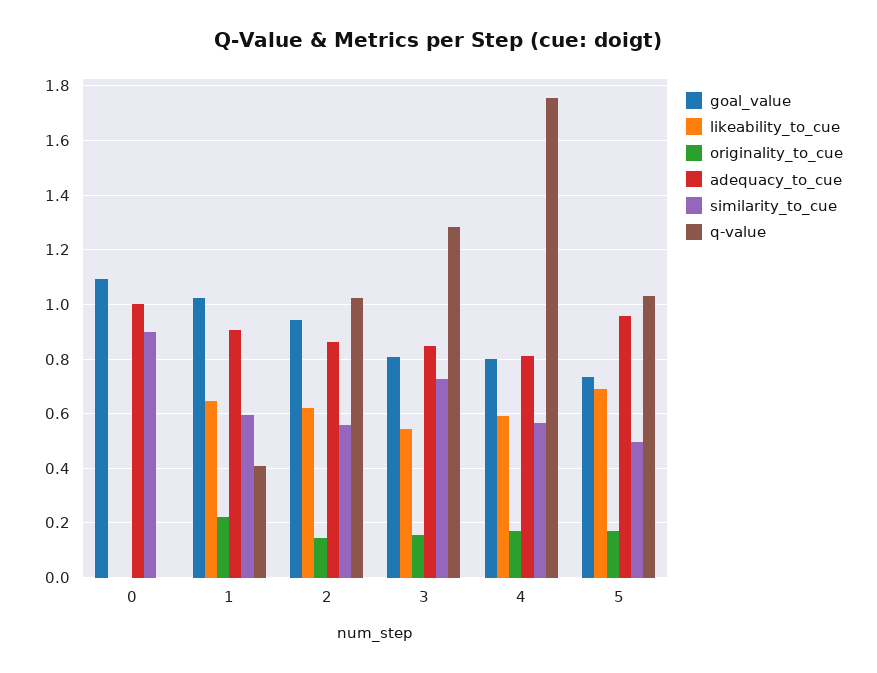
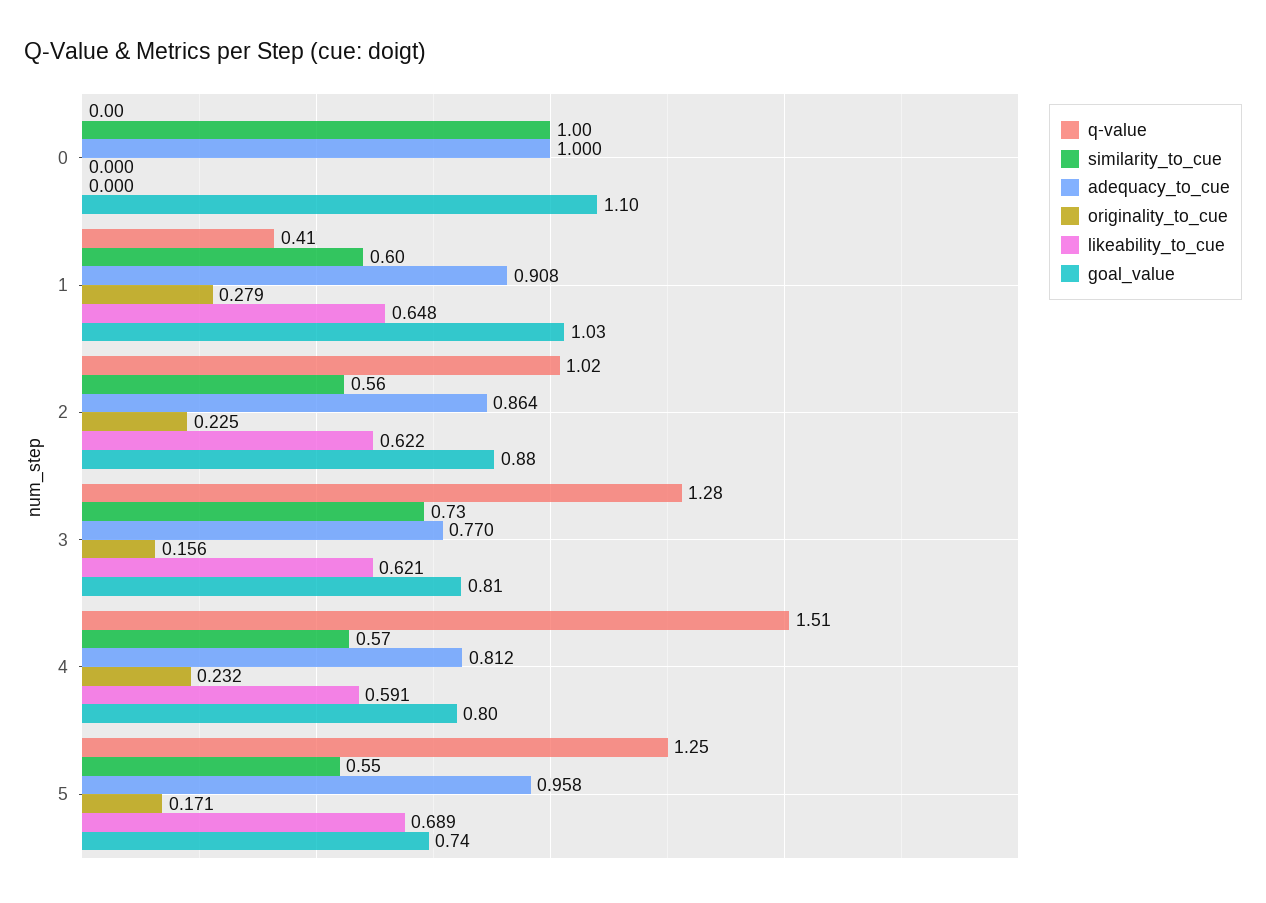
similarity_to_cue, 0: 0.9 -> 1
originality_to_cue, 1: 0.225 -> 0.279
goal_value, 2: 0.95 -> 0.88
originality_to_cue, 2: 0.15 -> 0.225
likeability_to_cue, 3: 0.55 -> 0.621
adequacy_to_cue, 3: 0.85 -> 0.77
originality_to_cue, 4: 0.175 -> 0.232
q-value, 4: 1.75 -> 1.51
similarity_to_cue, 5: 0.5 -> 0.55
q-value, 5: 1.025 -> 1.25

